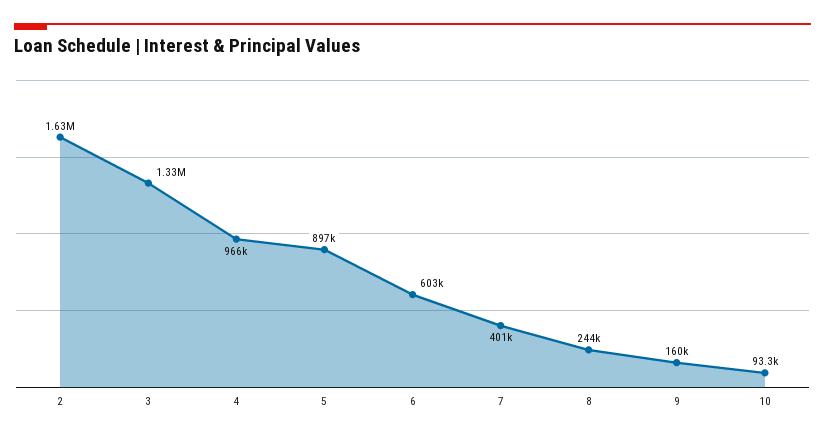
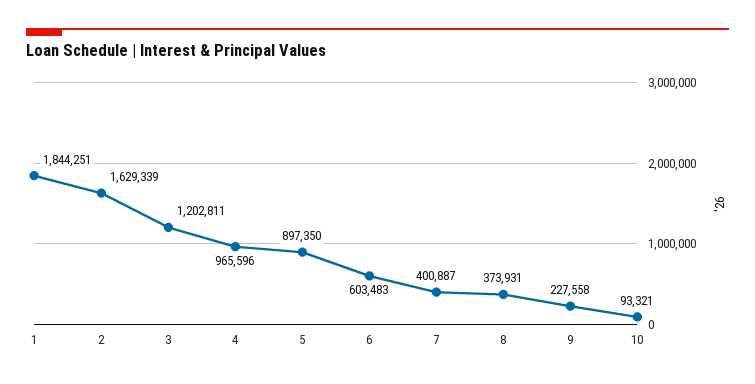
3: 1330000 -> 1202811
8: 244000 -> 373931
9: 160000 -> 227558
1: none -> 1844251

